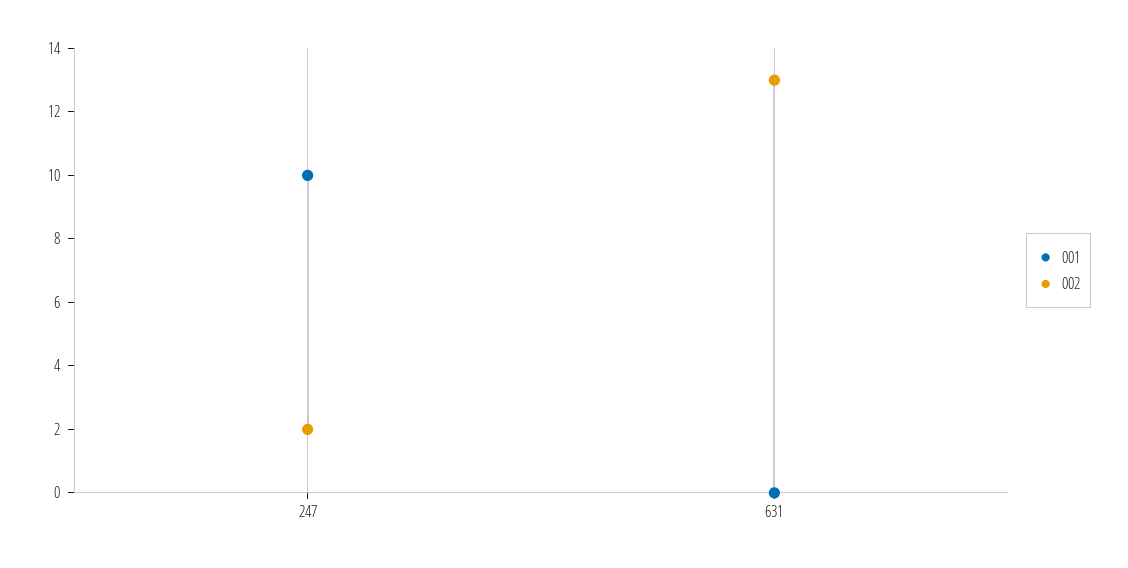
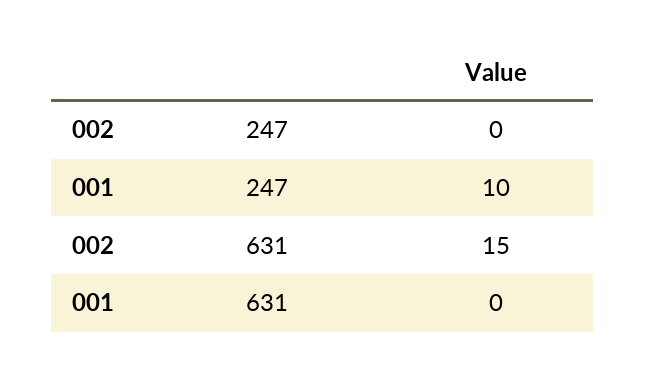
002, 247: 2 -> 0
002, 631: 13 -> 15

